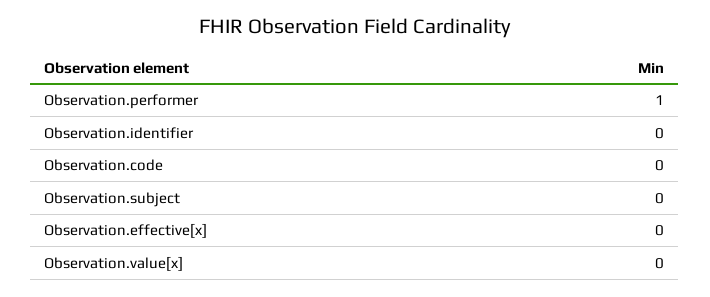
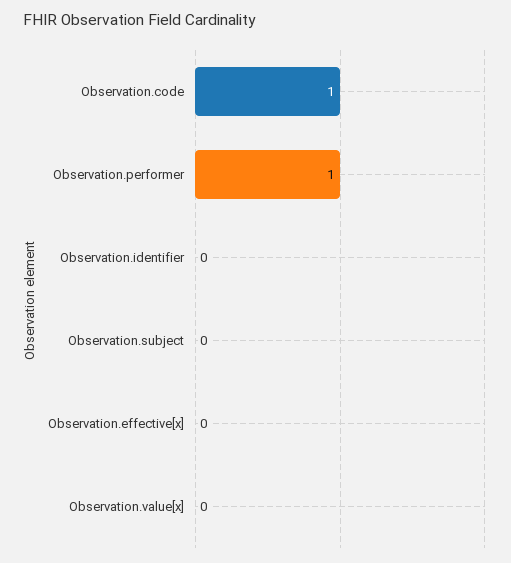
Observation.code: 0 -> 1

